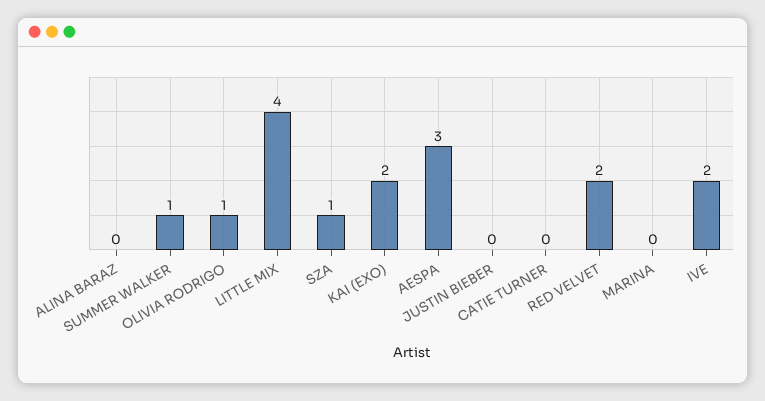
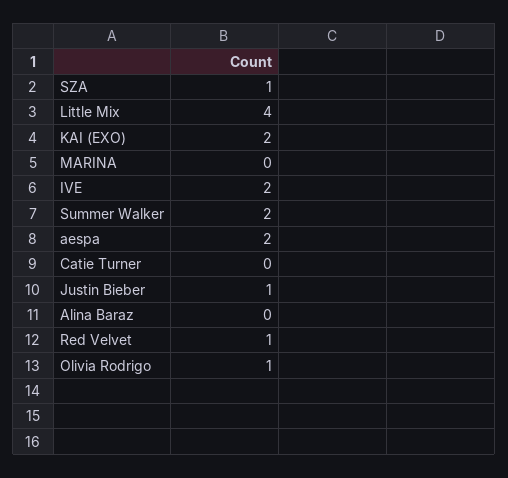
SUMMER WALKER: 1 -> 2
AESPA: 3 -> 2
JUSTIN BIEBER: 0 -> 1
RED VELVET: 2 -> 1

